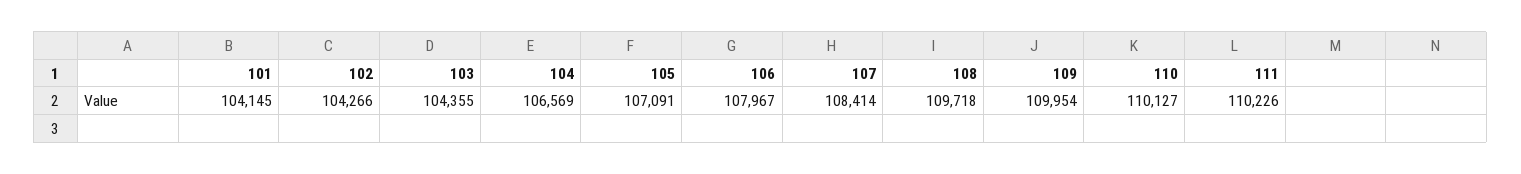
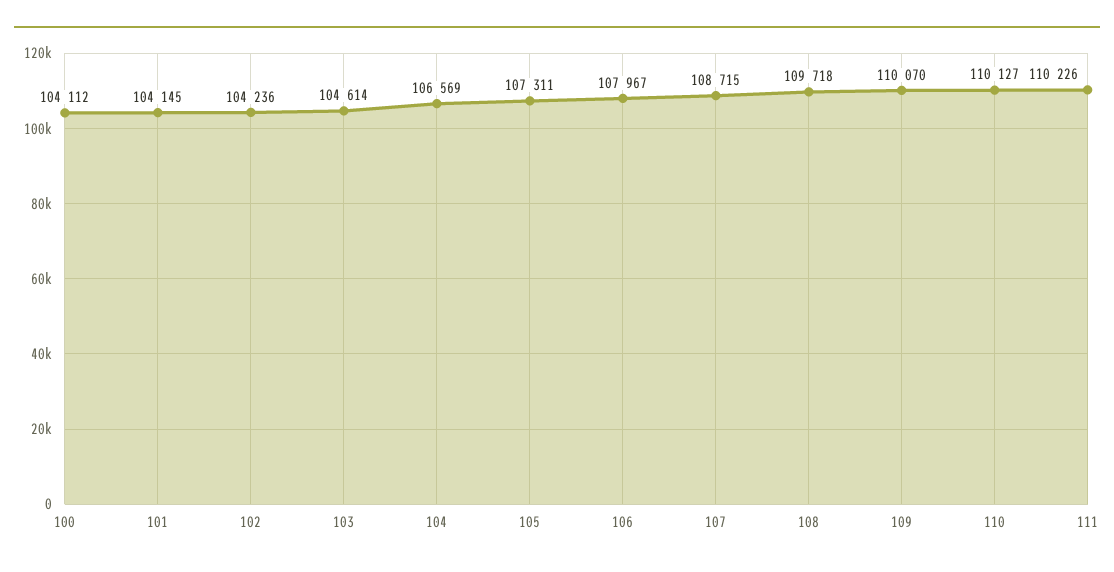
102: 104266 -> 104236
103: 104355 -> 104614
105: 107091 -> 107311
107: 108414 -> 108715
109: 109954 -> 110070
100: none -> 104112

